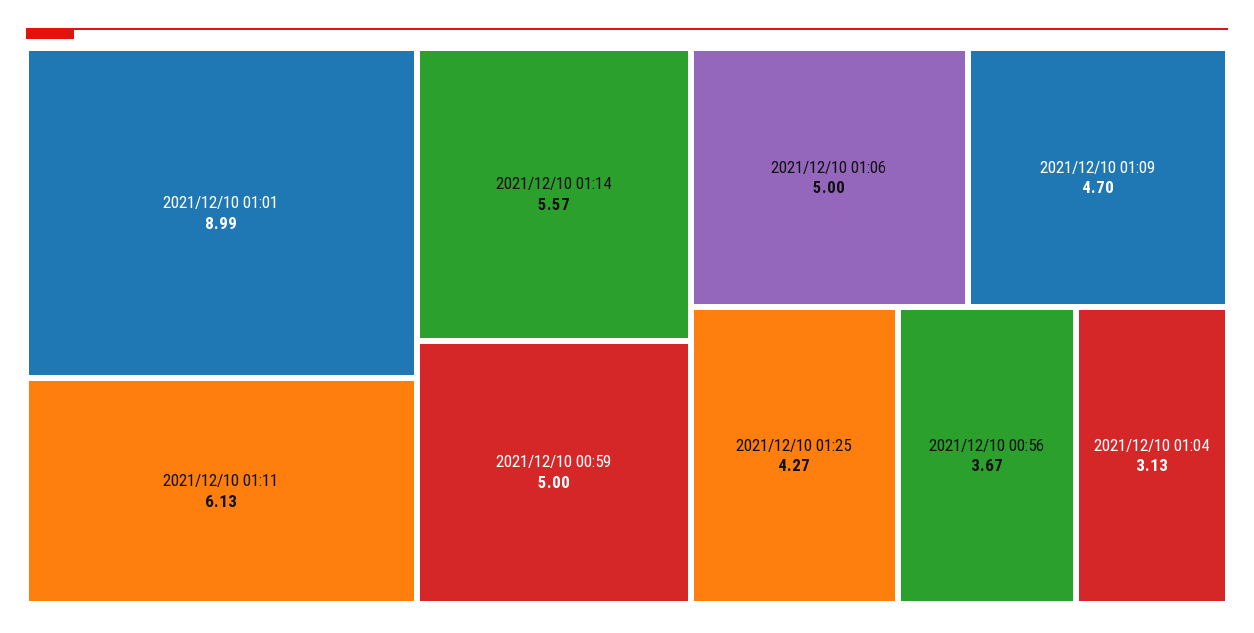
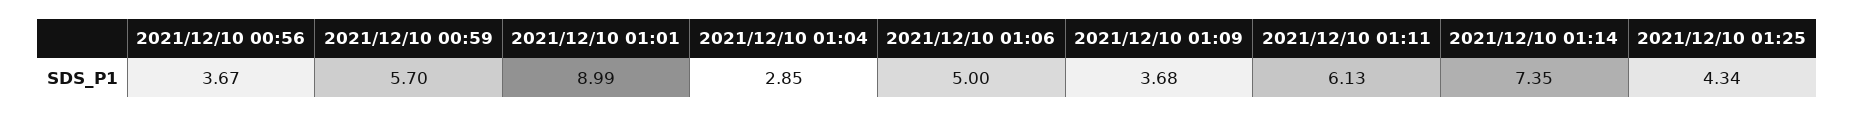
2021/12/10 01:14: 5.57 -> 7.35
2021/12/10 00:59: 5 -> 5.7
2021/12/10 01:09: 4.7 -> 3.68
2021/12/10 01:25: 4.27 -> 4.34
2021/12/10 01:04: 3.13 -> 2.85

